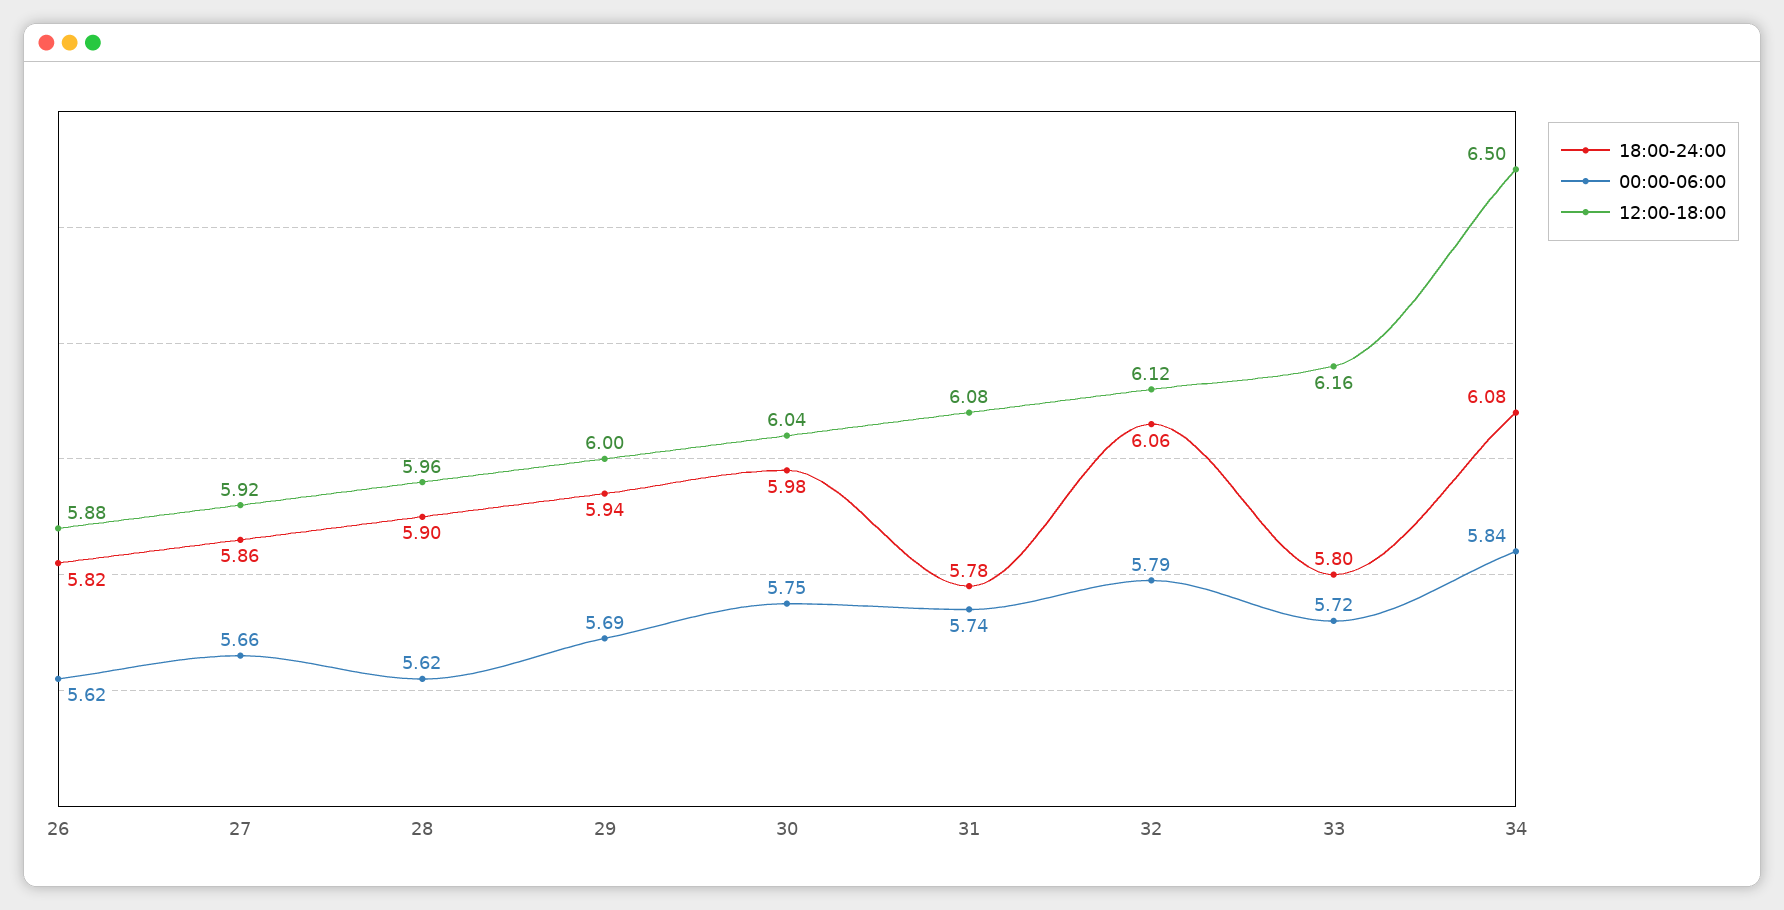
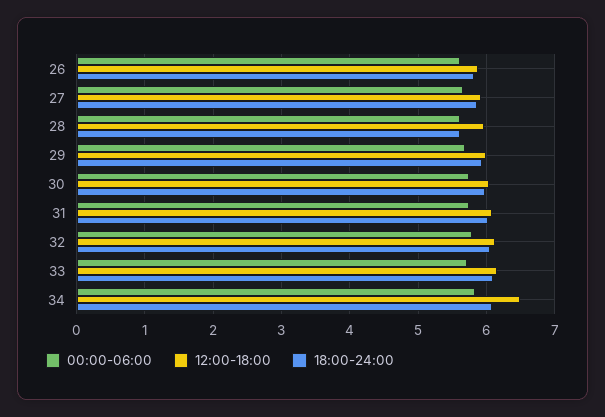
18:00-24:00, 28: 5.9 -> 5.6
18:00-24:00, 31: 5.78 -> 6
18:00-24:00, 33: 5.8 -> 6.1

